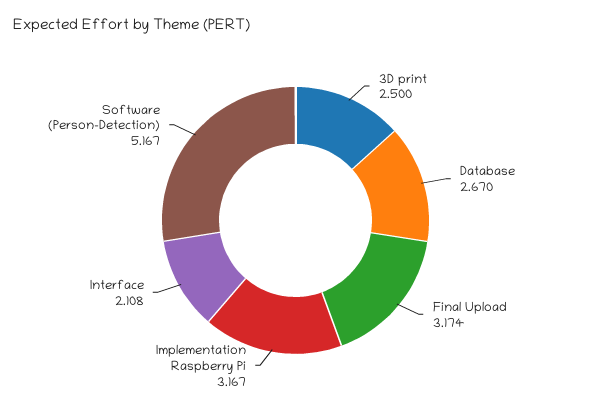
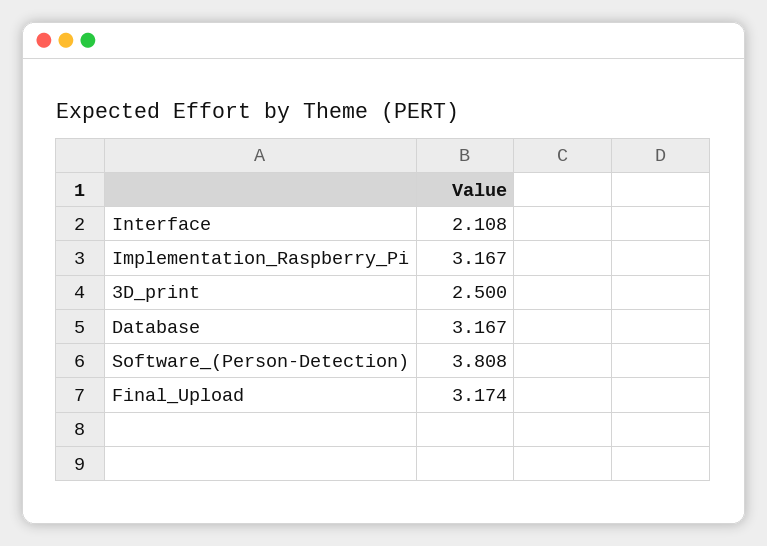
Database: 2.67 -> 3.167
Software (Person-Detection): 5.167 -> 3.808

